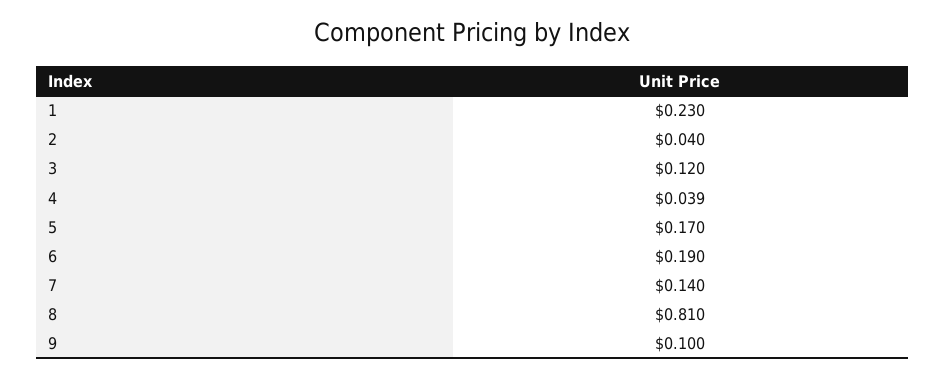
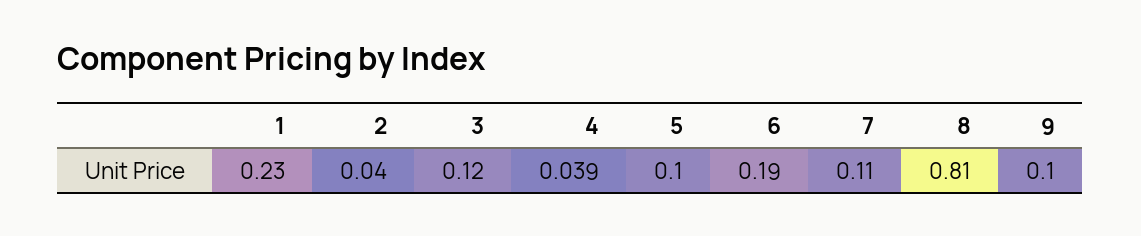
5: 0.17 -> 0.1
7: 0.14 -> 0.11

